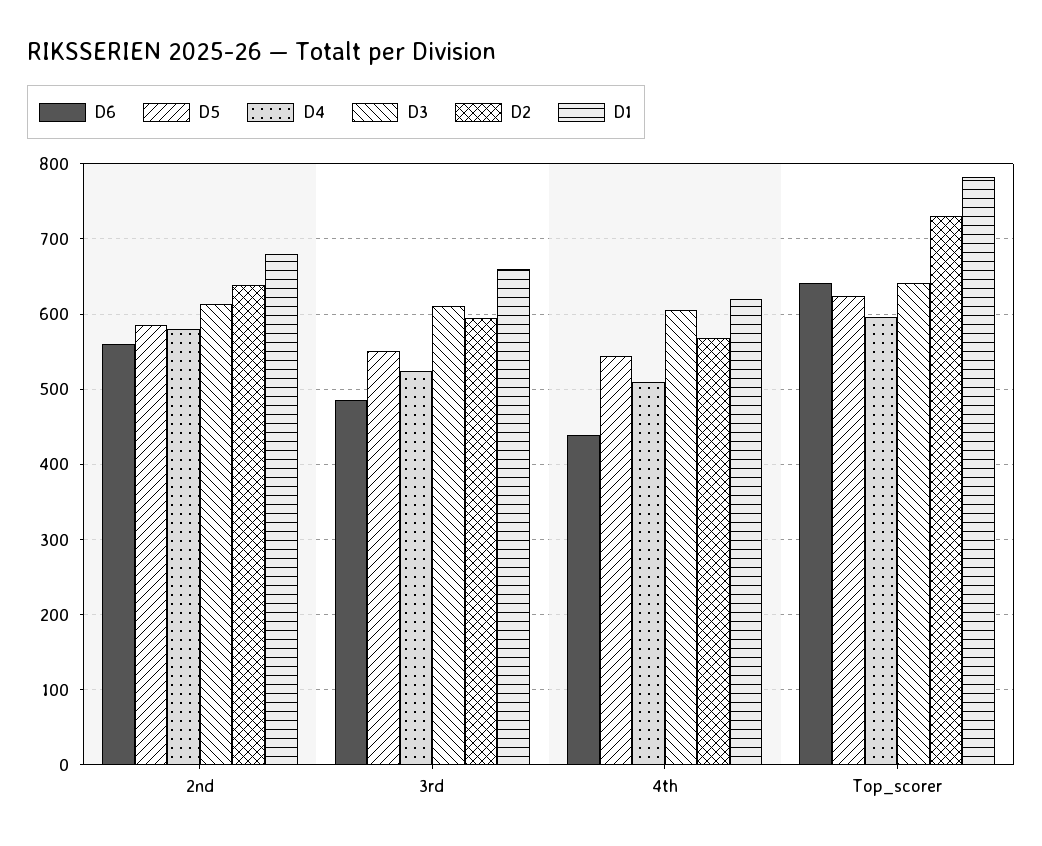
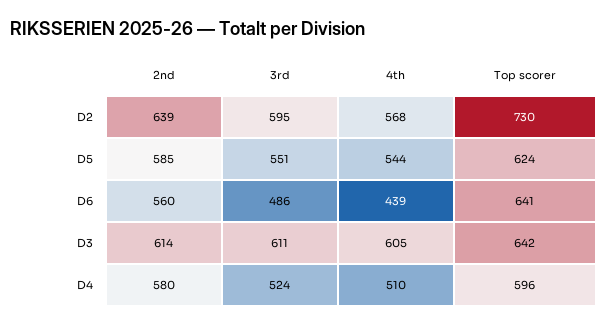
D1, 2nd: 680 -> none
D1, 3rd: 660 -> none
D1, 4th: 620 -> none
D1, Top_scorer: 780 -> none

